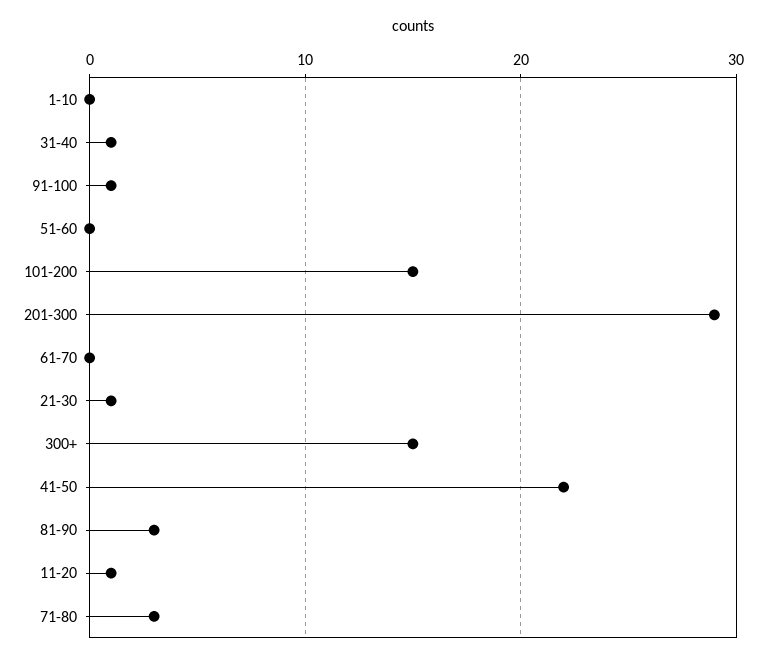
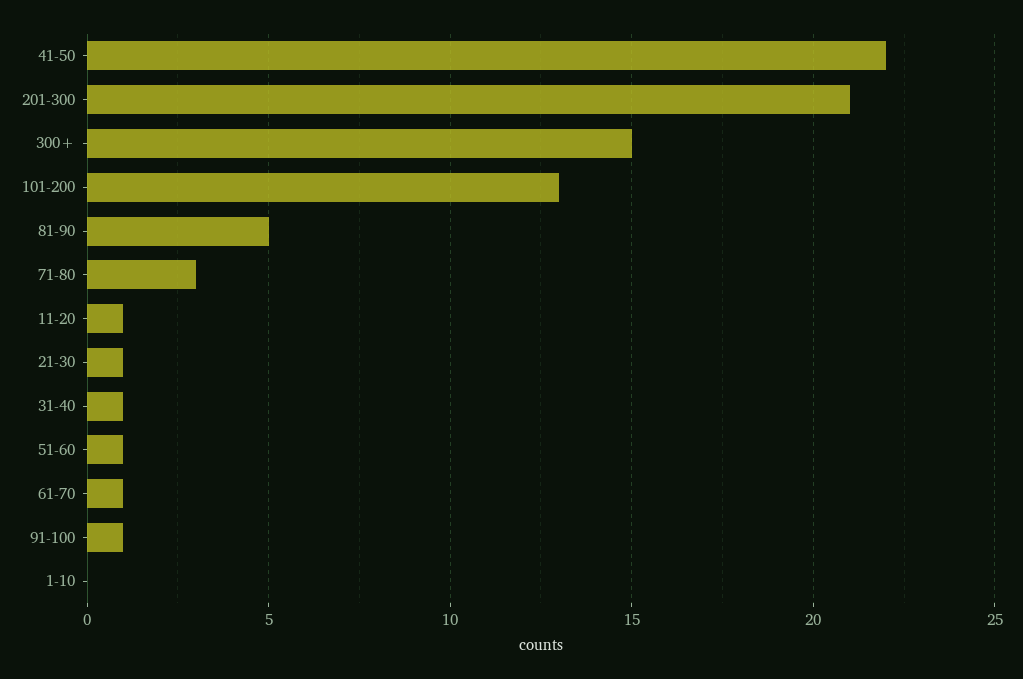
51-60: 0 -> 1
101-200: 15 -> 13
201-300: 29 -> 21
61-70: 0 -> 1
81-90: 3 -> 5

